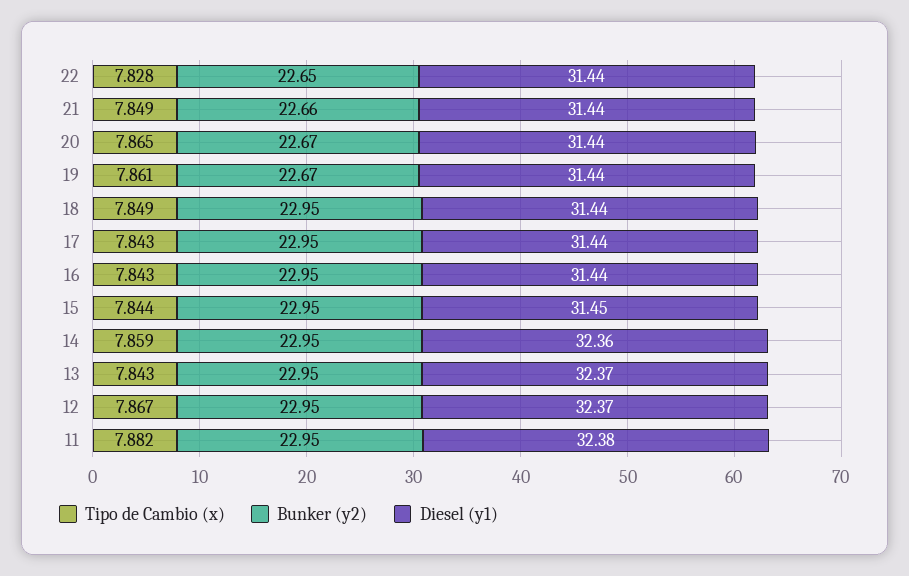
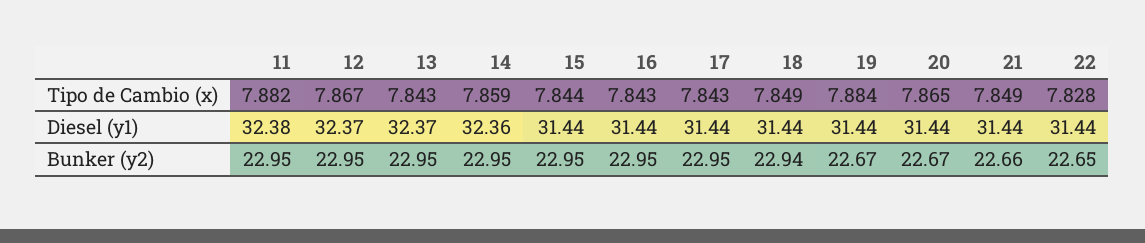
Tipo de Cambio (x), 19: 7.861 -> 7.884
Bunker (y2), 18: 22.95 -> 22.94
Diesel (y1), 15: 31.45 -> 31.44

